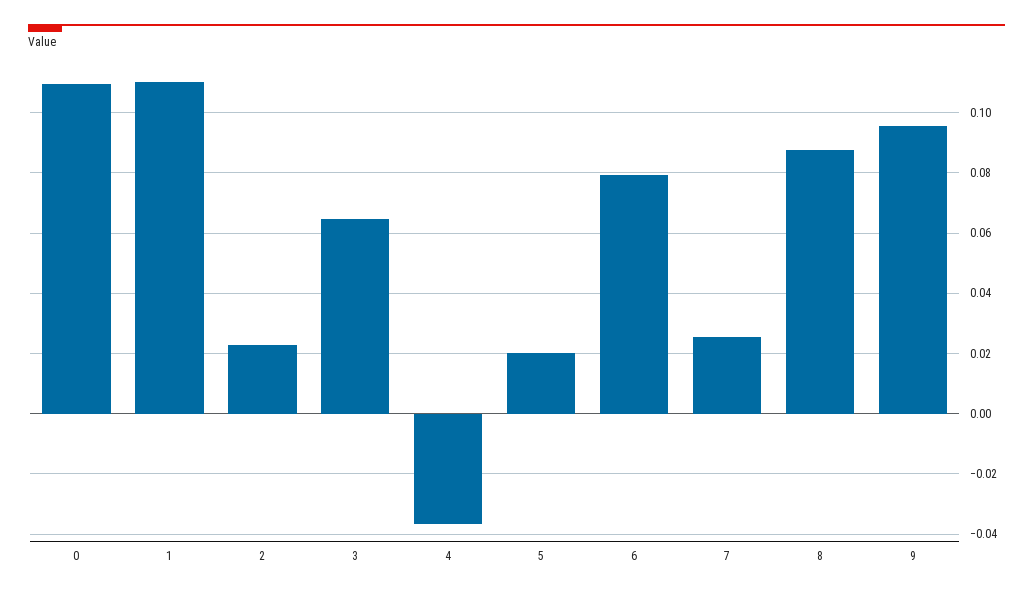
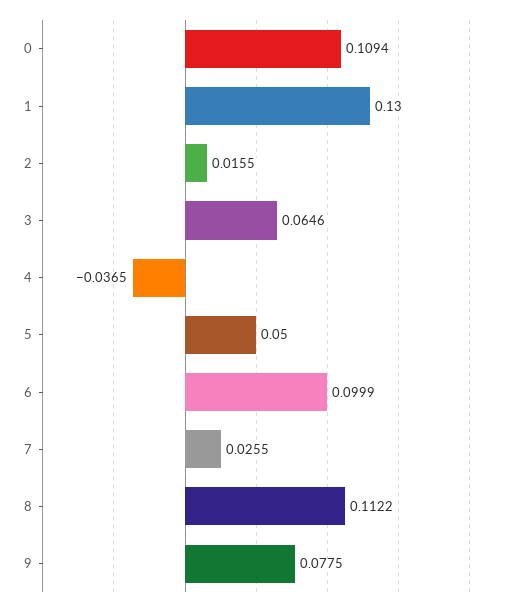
1: 0.11 -> 0.13
2: 0.022 -> 0.0155
5: 0.02 -> 0.05
6: 0.08 -> 0.0999
8: 0.088 -> 0.1122
9: 0.096 -> 0.0775

